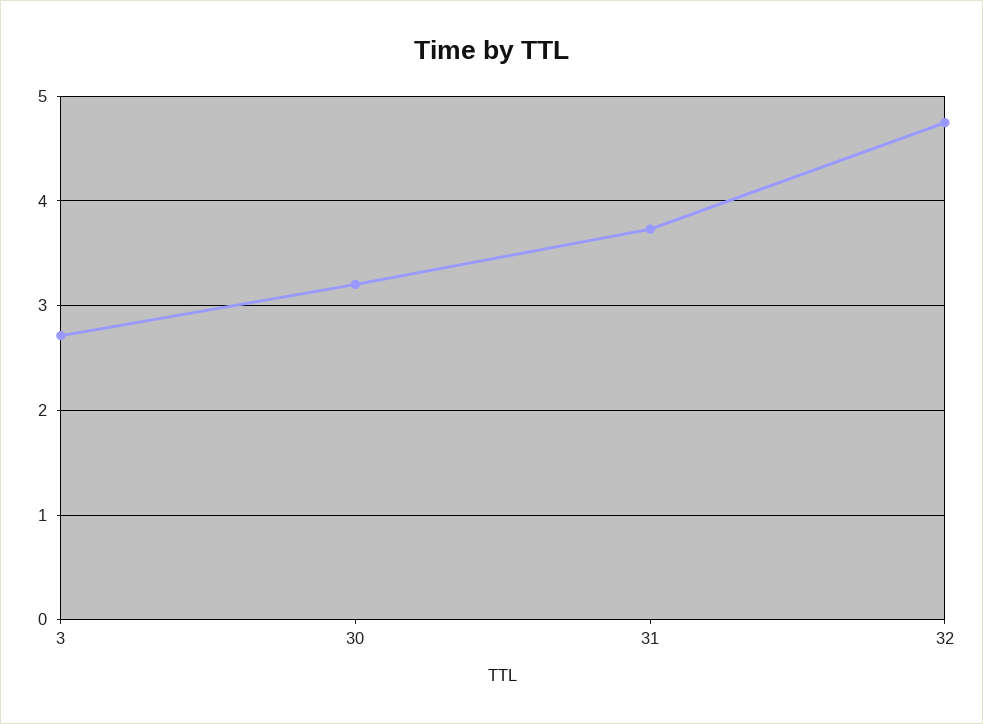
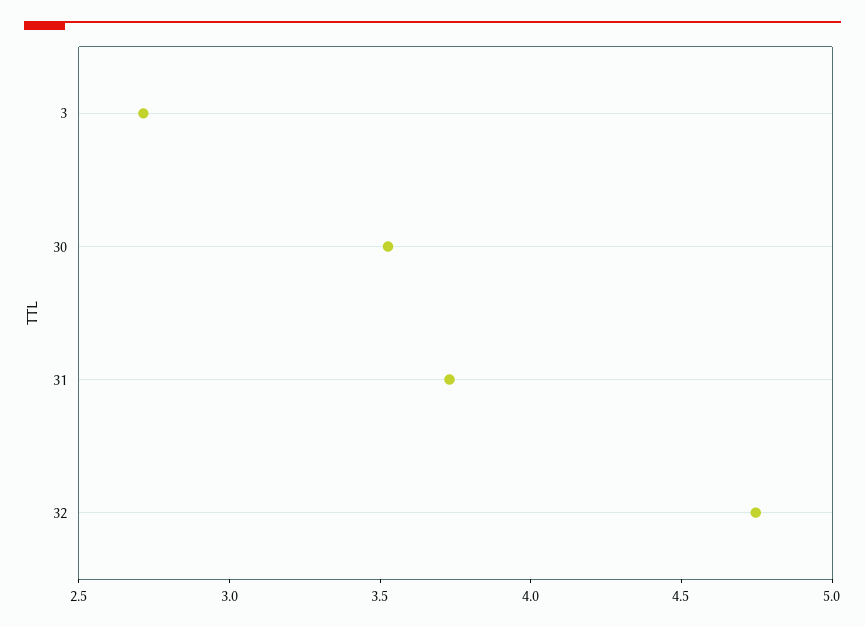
30: 3.2 -> 3.5

